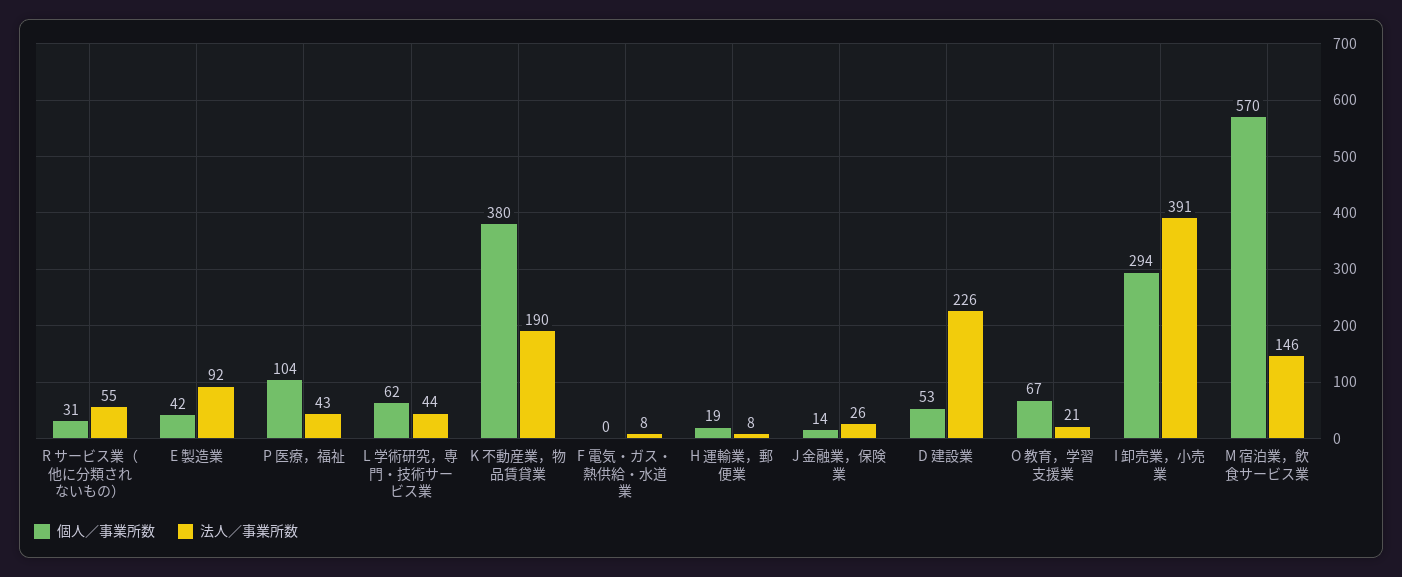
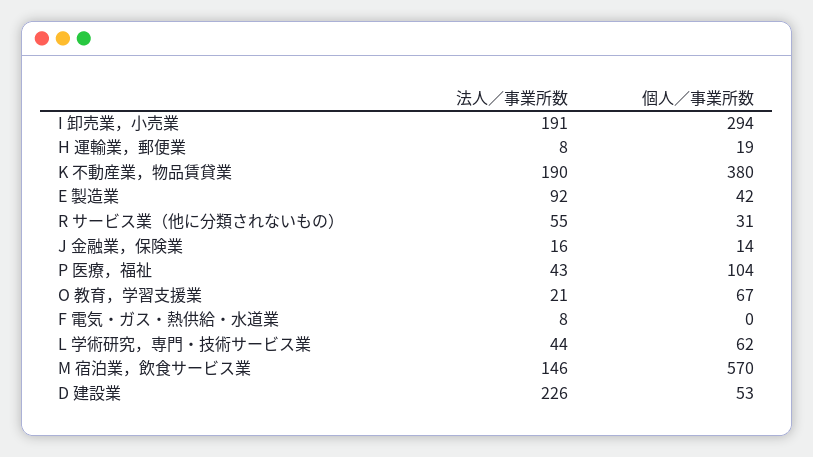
法人／事業所数, J 金融業，保険業: 26 -> 16
法人／事業所数, I 卸売業，小売業: 391 -> 191

